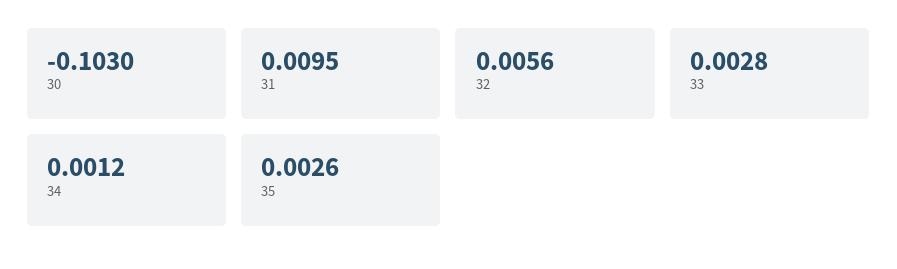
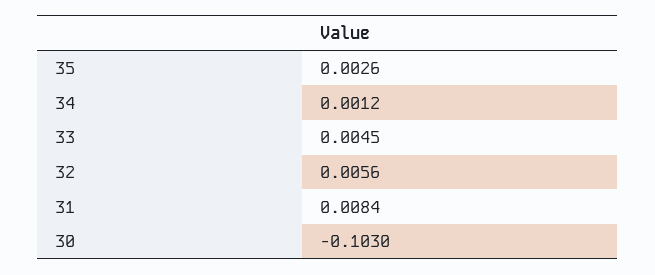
31: 0.0095 -> 0.0084
33: 0.0028 -> 0.0045

